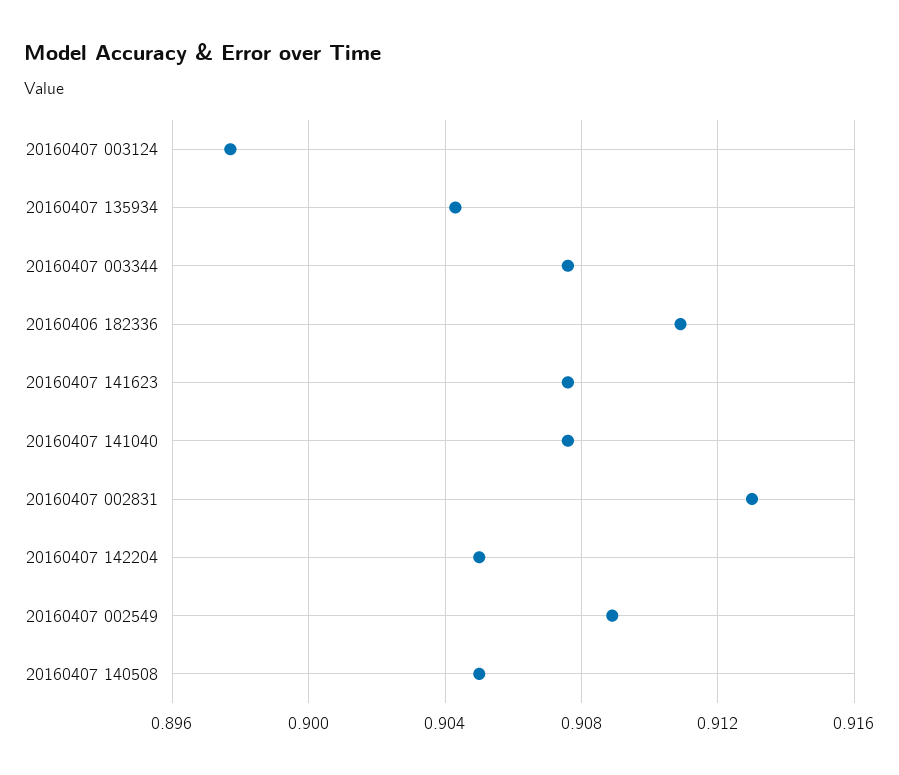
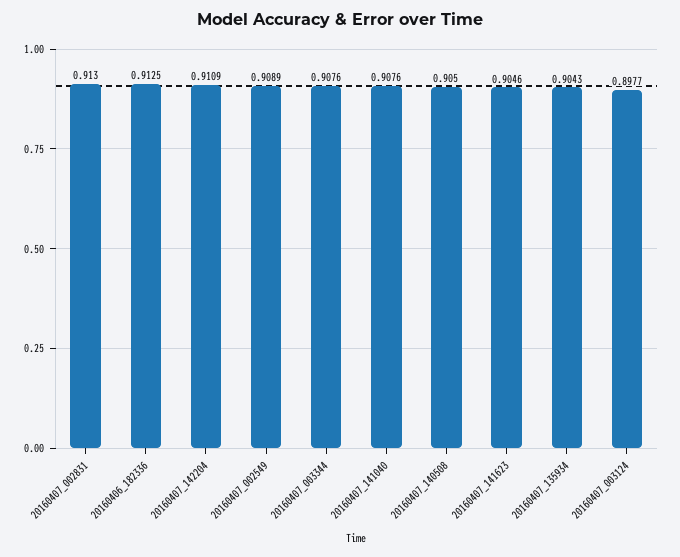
20160406 182336: 0.911 -> 0.9125
20160407 141623: 0.9075 -> 0.9046
20160407 142204: 0.905 -> 0.9109

